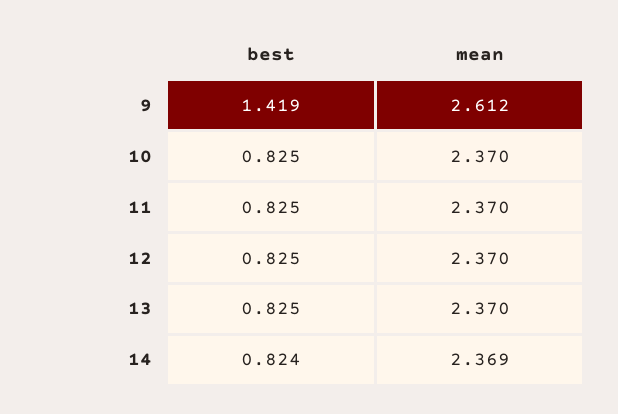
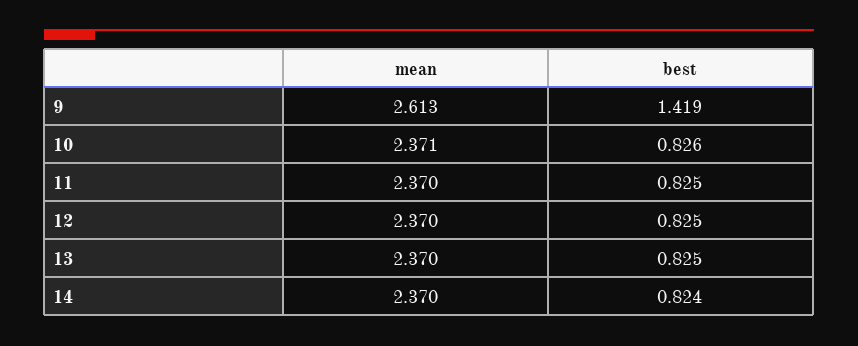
mean, 9: 2.612 -> 2.613
best, 10: 0.825 -> 0.826
mean, 10: 2.37 -> 2.371
mean, 14: 2.369 -> 2.37

